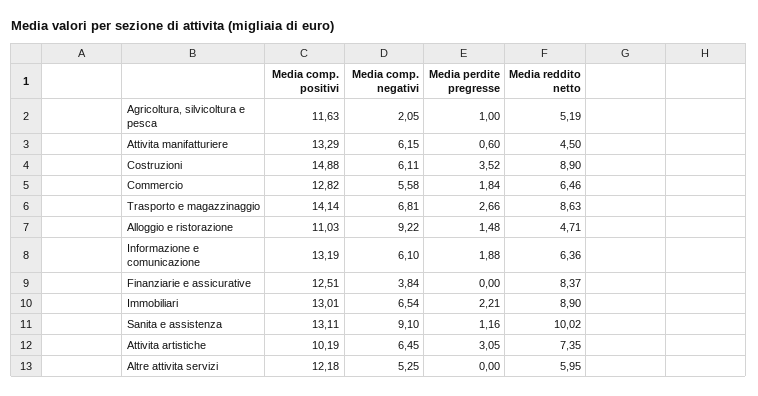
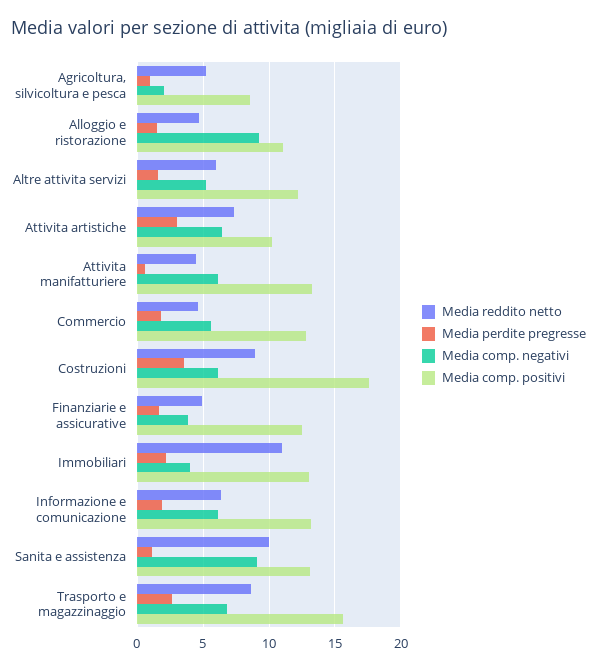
Media comp. positivi, Agricoltura, silvicoltura e pesca: 11.63 -> 8.5
Media comp. positivi, Costruzioni: 14.88 -> 17.5
Media reddito netto, Commercio: 6.46 -> 4.5
Media comp. positivi, Trasporto e magazzinaggio: 14.14 -> 15.5
Media perdite pregresse, Finanziarie e assicurative: 0 -> 1.5
Media reddito netto, Finanziarie e assicurative: 8.37 -> 5
Media comp. negativi, Immobiliari: 6.54 -> 4
Media reddito netto, Immobiliari: 8.9 -> 11
Media perdite pregresse, Altre attivita servizi: 0 -> 1.5

